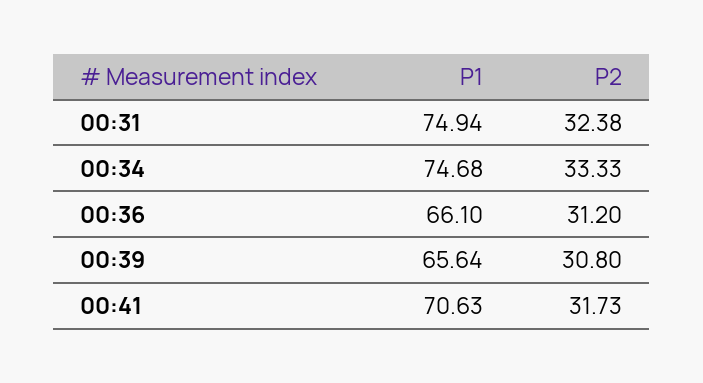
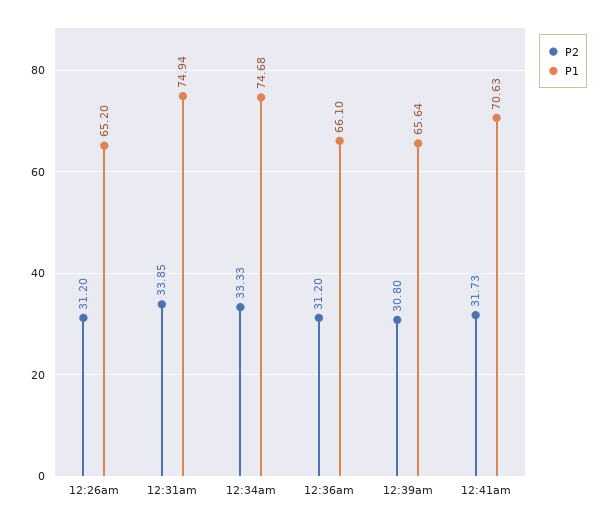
P2, 00:31: 32.38 -> 33.85
P2, 12:26am: none -> 31.2
P1, 12:26am: none -> 65.2

